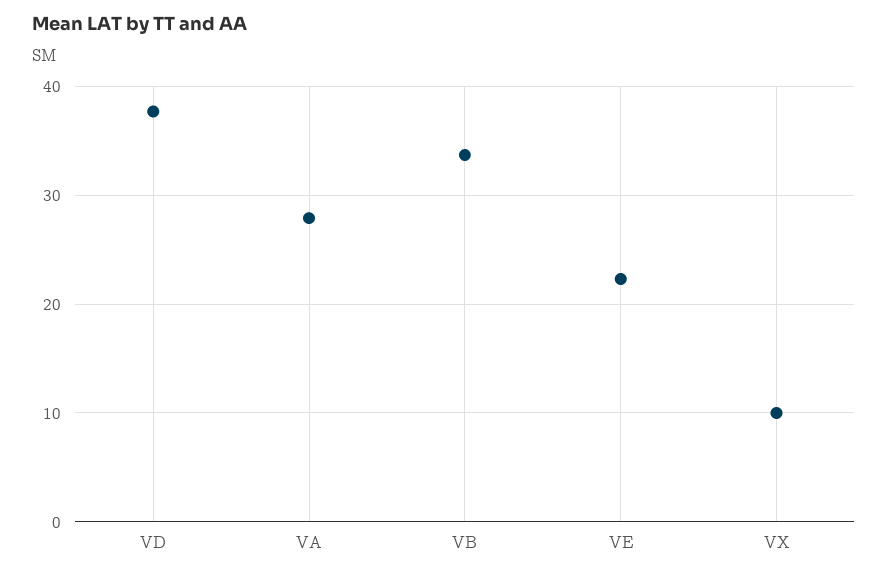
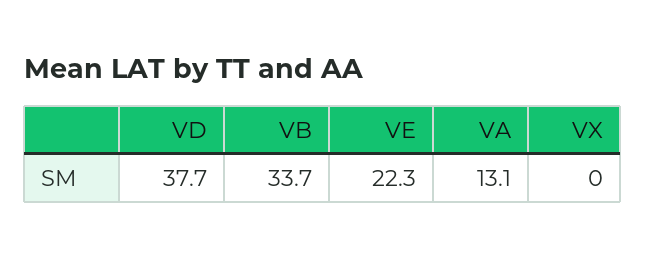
VA: 28 -> 13.1
VX: 10 -> 0

